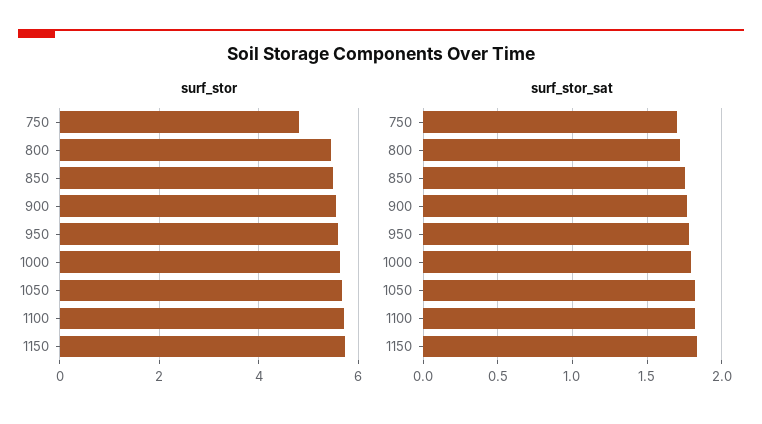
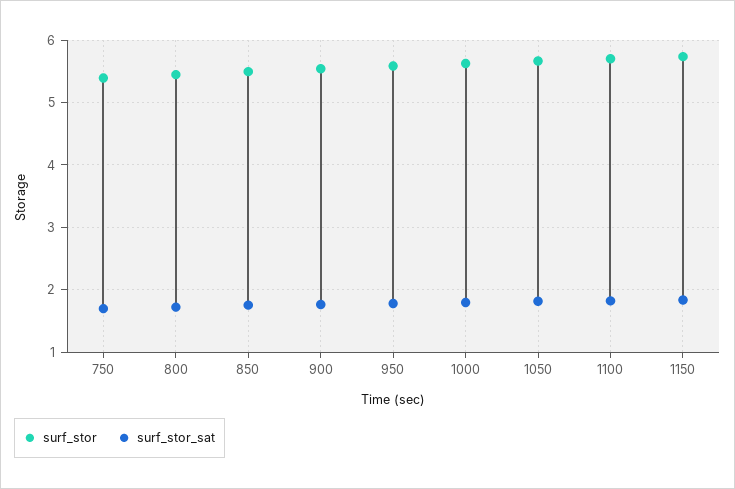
surf_stor, 750: 4.8 -> 5.4

